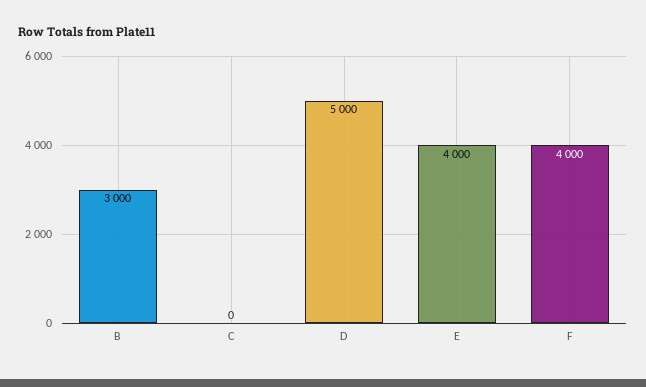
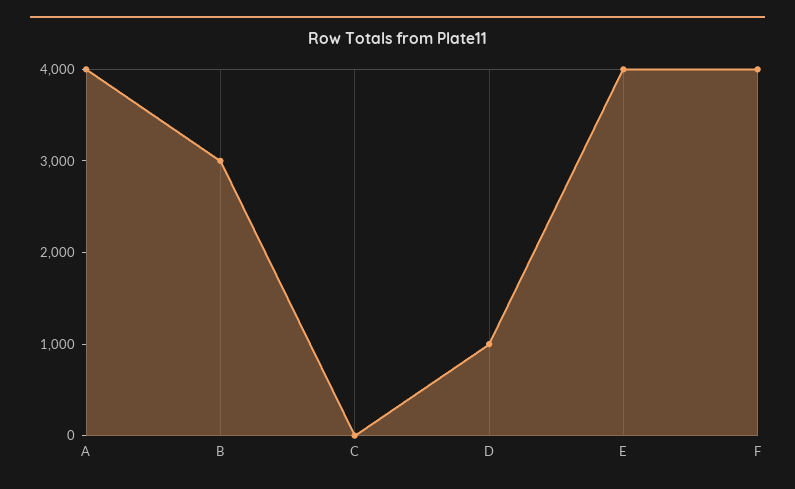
D: 5000 -> 1000
A: none -> 4000

